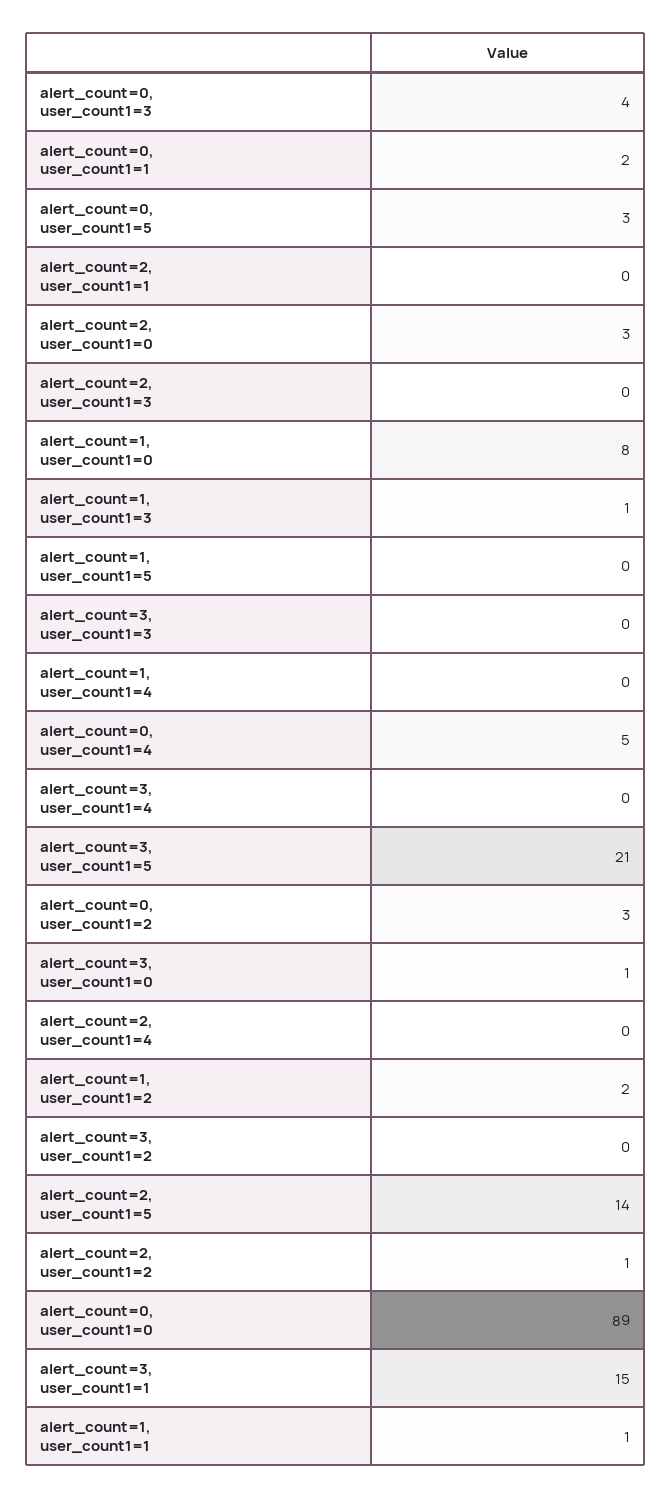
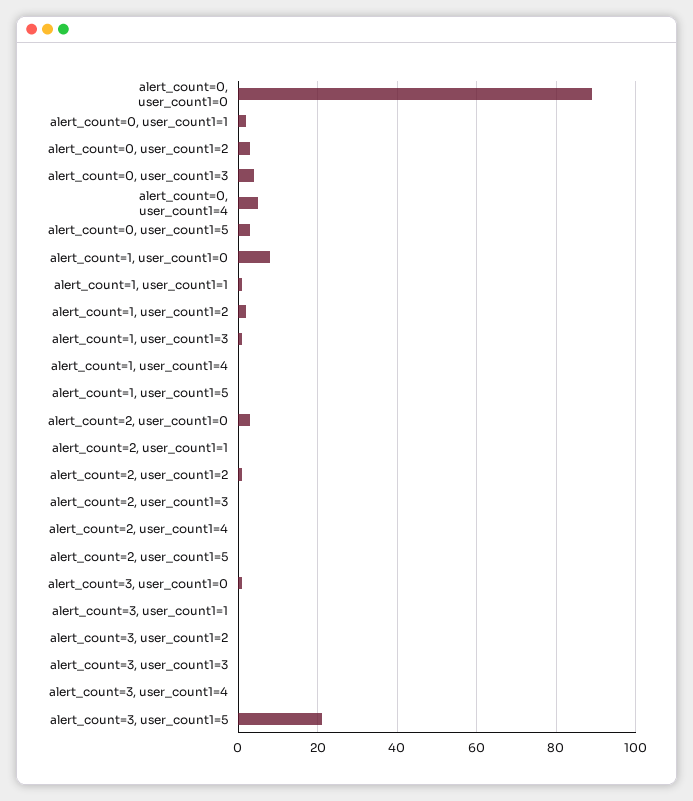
alert_count=2, user_count1=5: 14 -> 0
alert_count=3, user_count1=1: 15 -> 0

